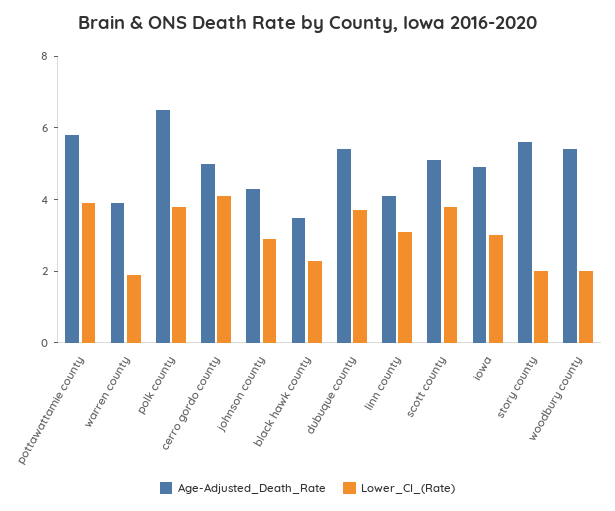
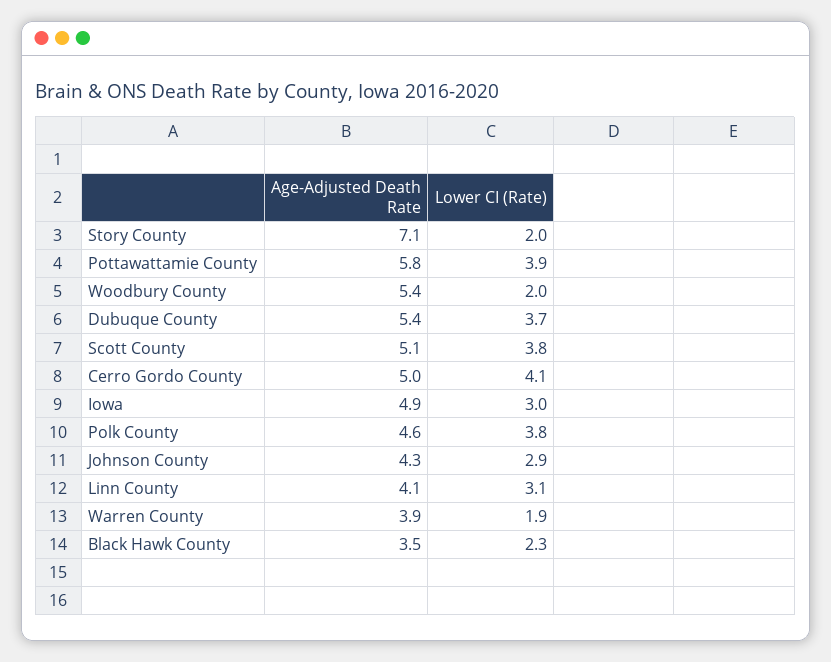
Age-Adjusted_Death_Rate, polk county: 6.5 -> 4.6
Age-Adjusted_Death_Rate, story county: 5.5 -> 7.1

